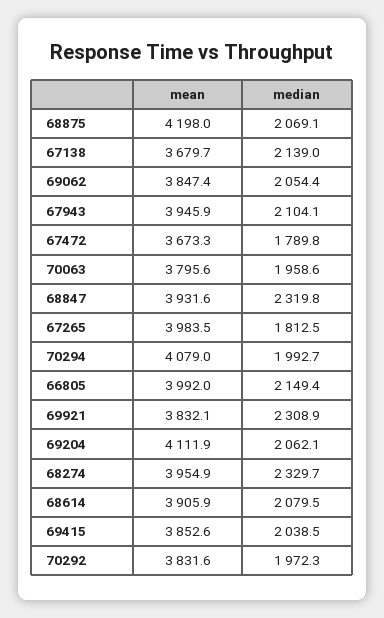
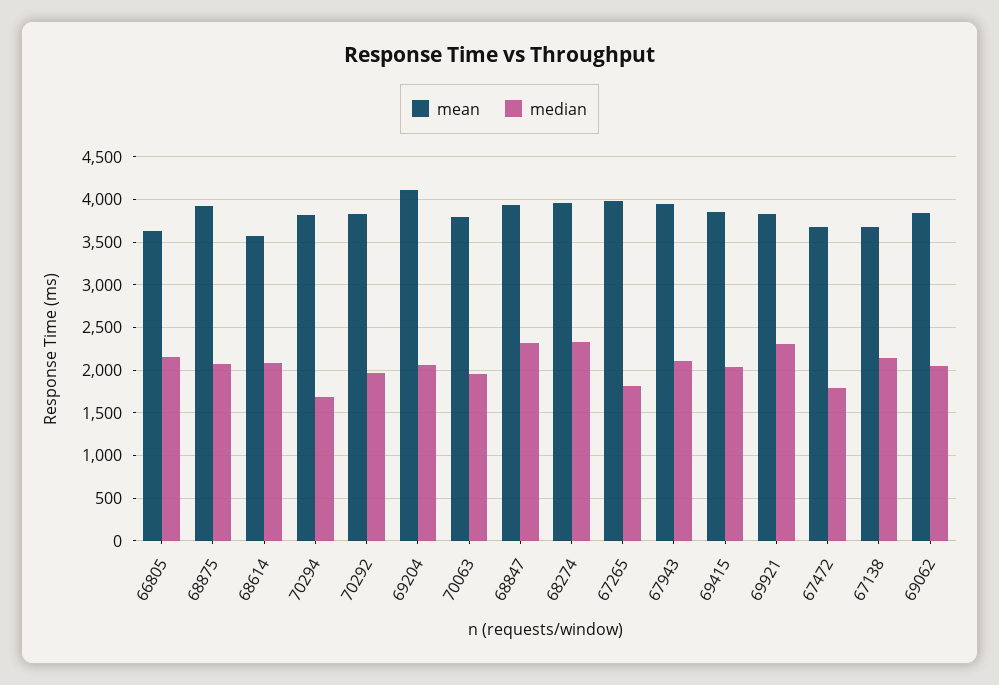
mean, 68875: 4198 -> 3900
mean, 70294: 4079 -> 3800
median, 70294: 1992.7 -> 1700
mean, 66805: 3992 -> 3600
mean, 68614: 3905.9 -> 3600

